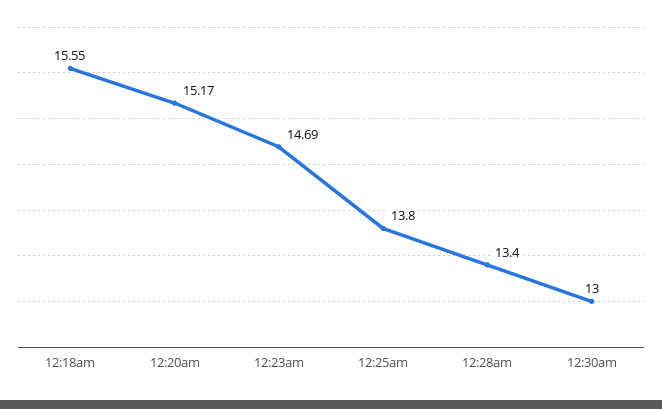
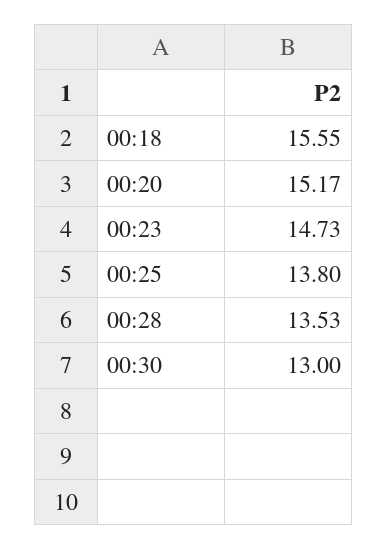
12:23am: 14.69 -> 14.73
12:28am: 13.4 -> 13.53

